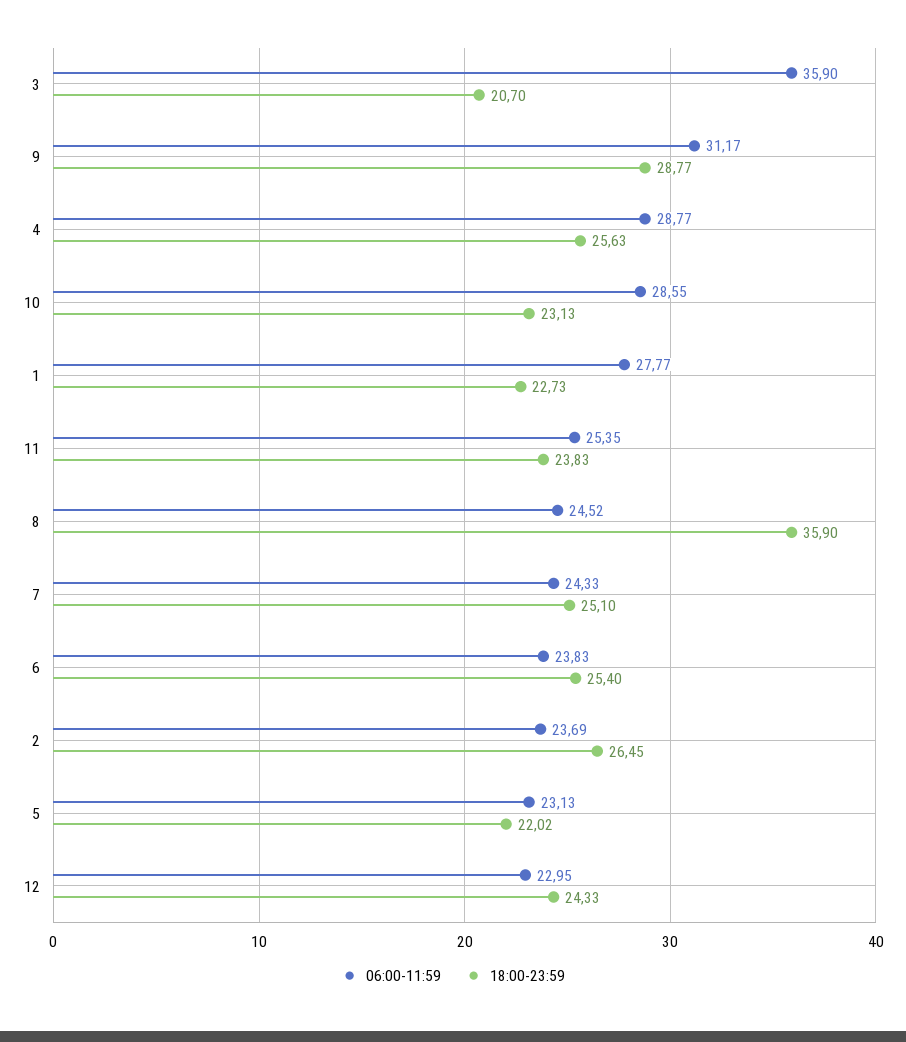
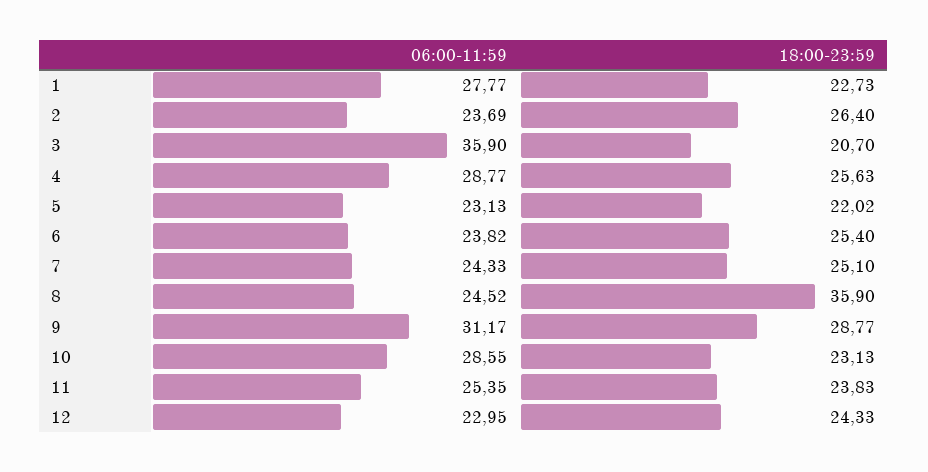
06:00-11:59, 6: 23.83 -> 23.82
18:00-23:59, 2: 26.45 -> 26.4

